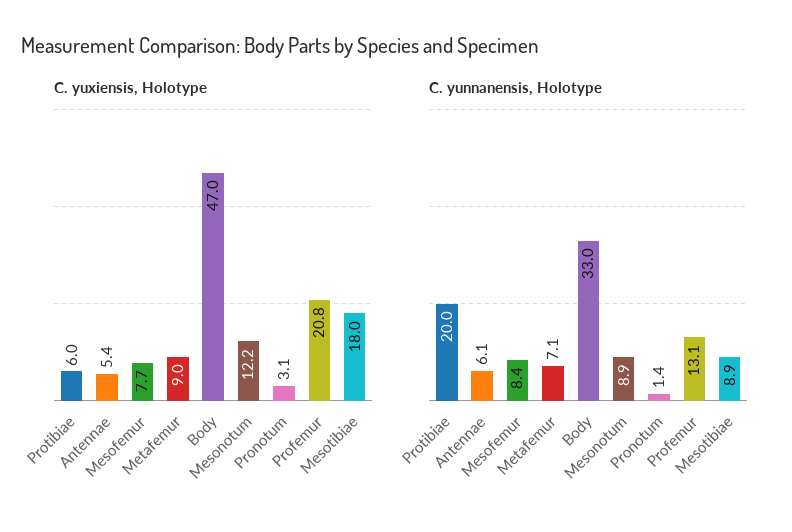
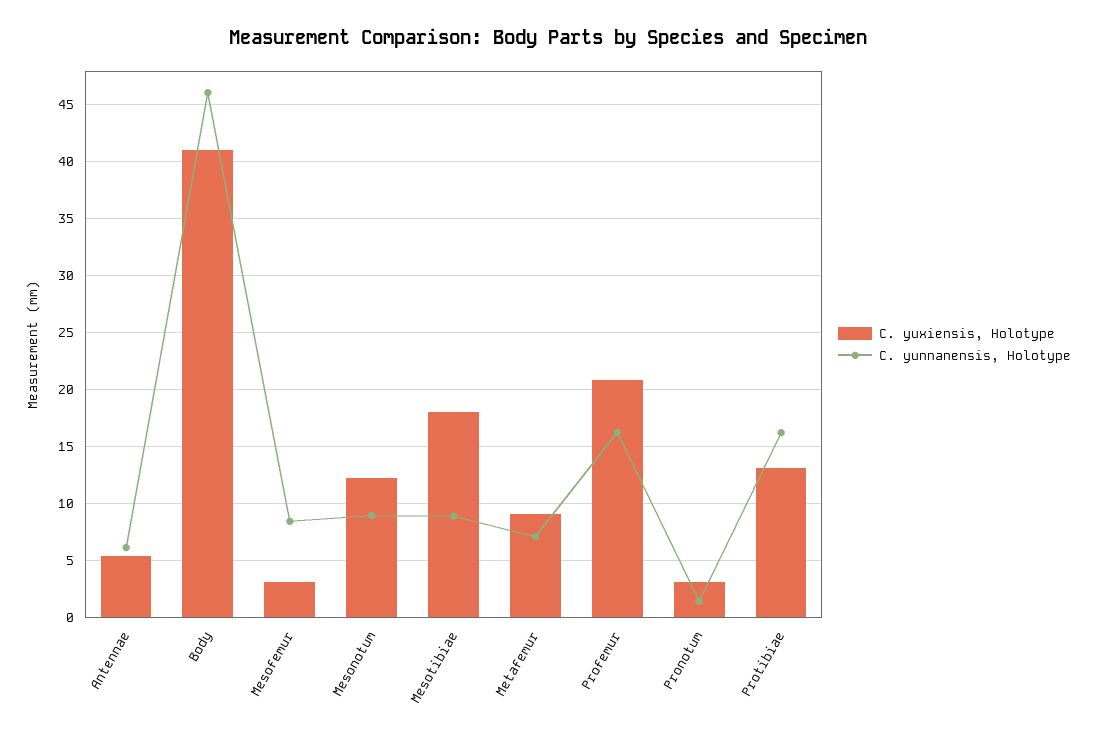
C. yuxiensis, Holotype, Protibiae: 6 -> 13
C. yuxiensis, Holotype, Mesofemur: 7.7 -> 3
C. yuxiensis, Holotype, Body: 47 -> 41
C. yunnanensis, Holotype, Protibiae: 20 -> 16
C. yunnanensis, Holotype, Body: 33 -> 46
C. yunnanensis, Holotype, Profemur: 13.1 -> 16

